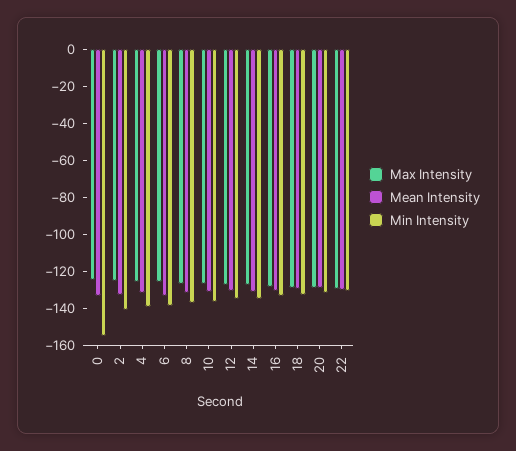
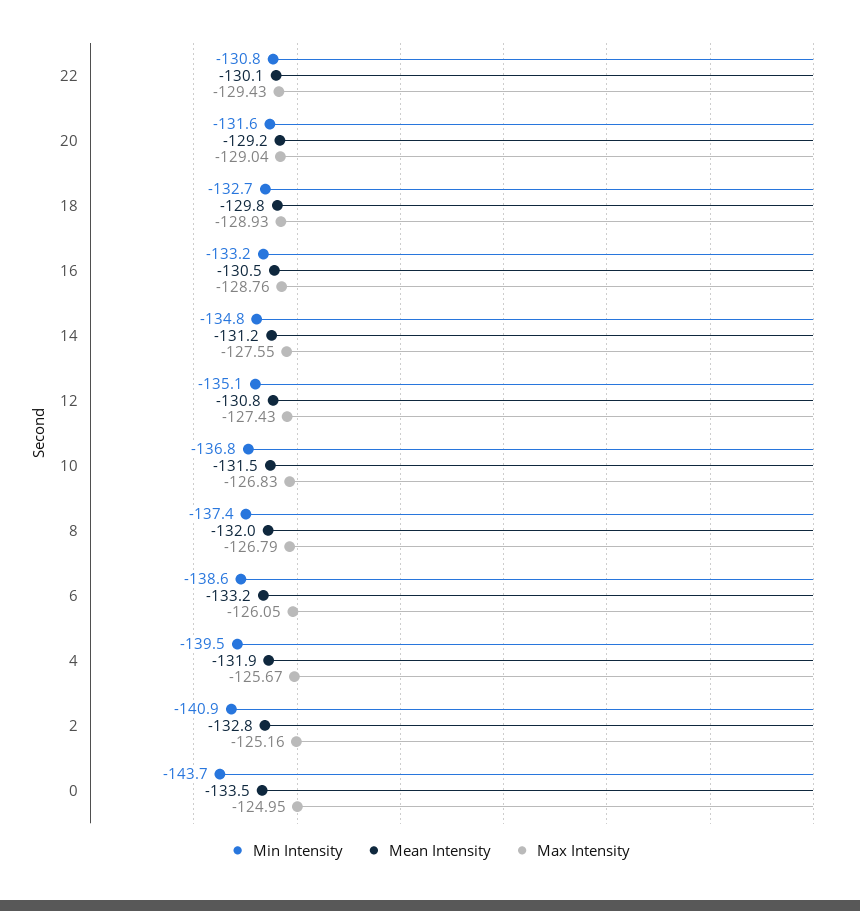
Min Intensity, 0: -155 -> -143.7

